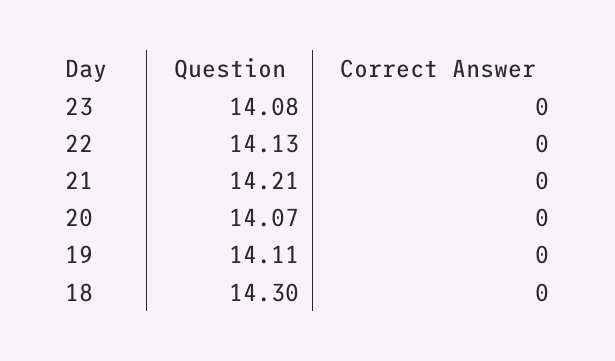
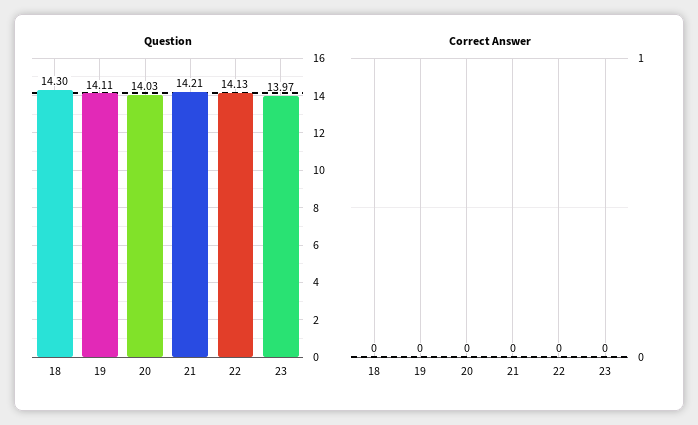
Question, 23: 14.08 -> 13.97
Question, 20: 14.07 -> 14.03

